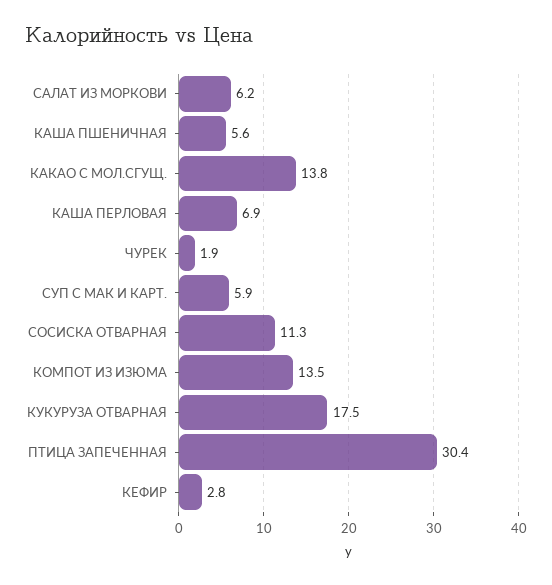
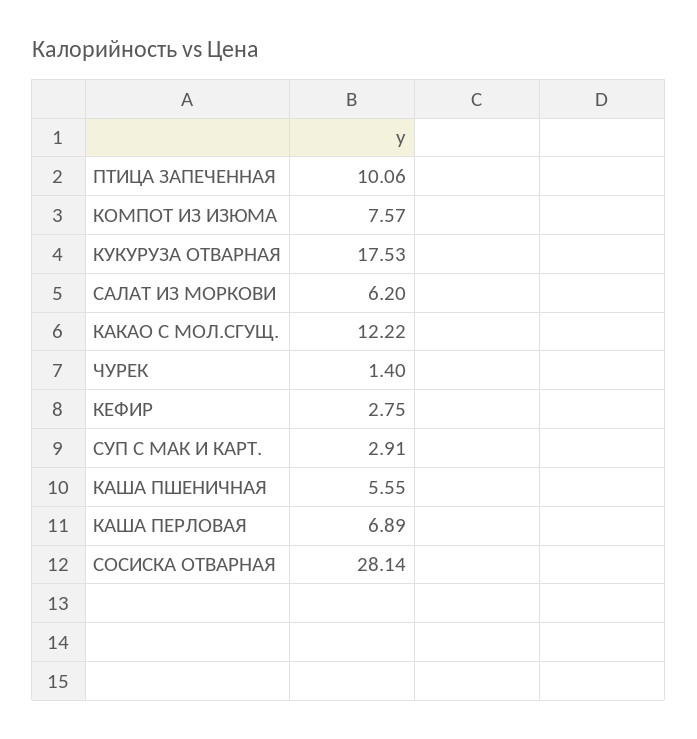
КАКАО С МОЛ.СГУЩ.: 13.8 -> 12.22
ЧУРЕК: 1.9 -> 1.4
СУП С МАК И КАРТ.: 5.9 -> 2.91
СОСИСКА ОТВАРНАЯ: 11.3 -> 28.14
КОМПОТ ИЗ ИЗЮМА: 13.5 -> 7.57
ПТИЦА ЗАПЕЧЕННАЯ: 30.4 -> 10.06

